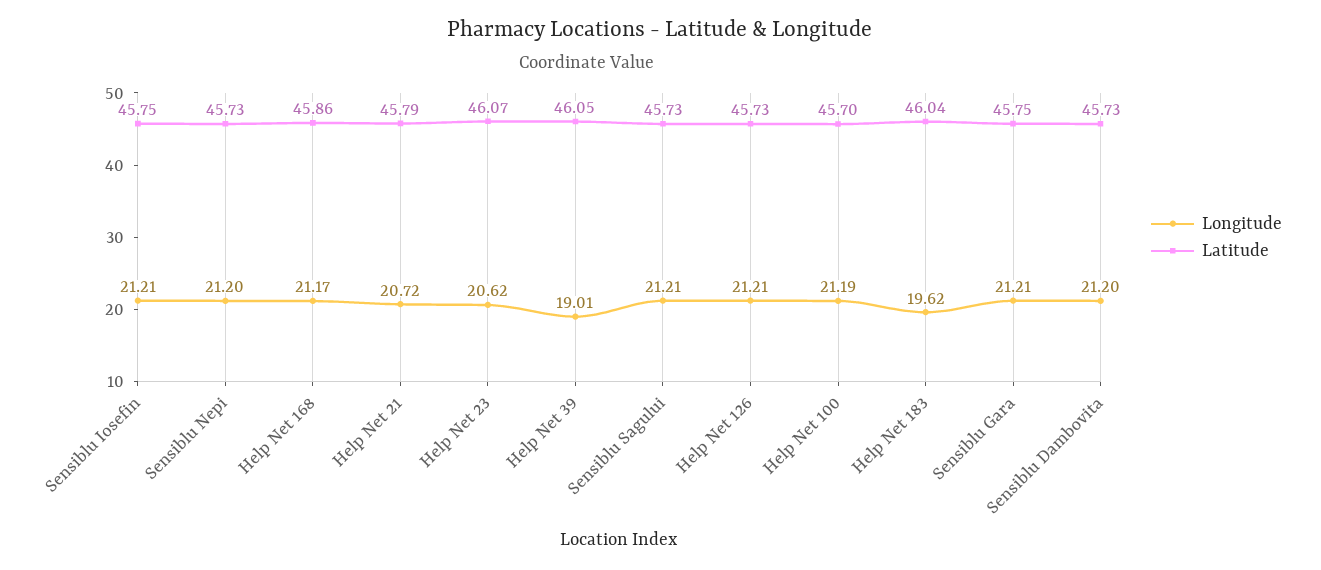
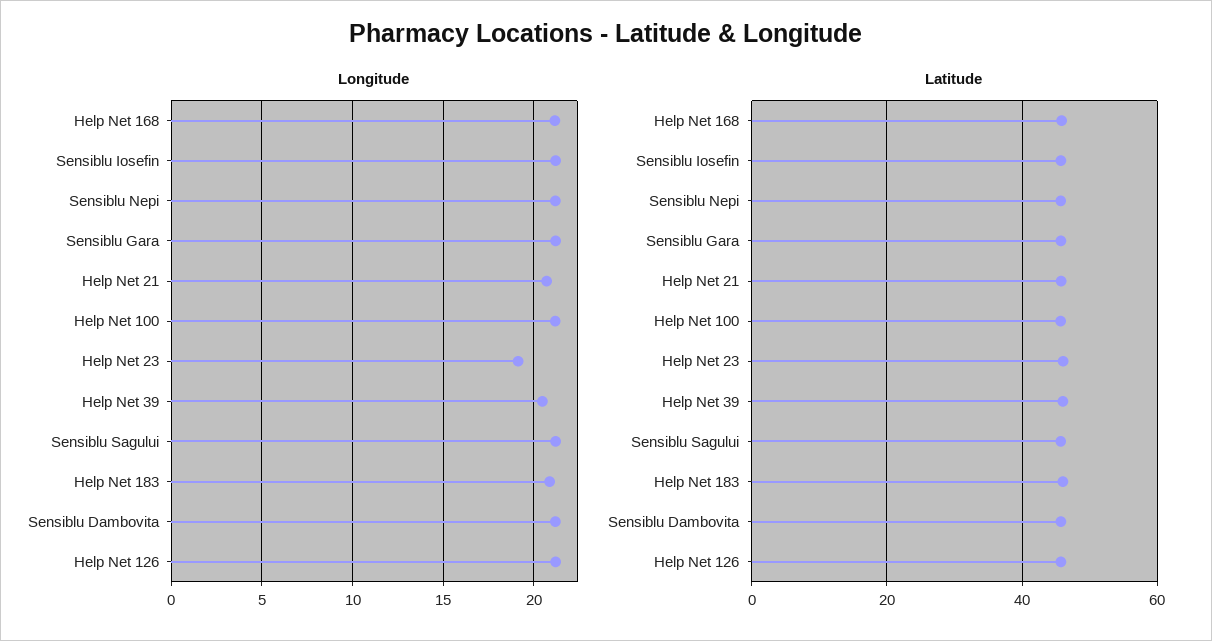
Longitude, Help Net 23: 20.62 -> 19
Longitude, Help Net 39: 19.01 -> 20.5
Longitude, Help Net 183: 19.62 -> 21

